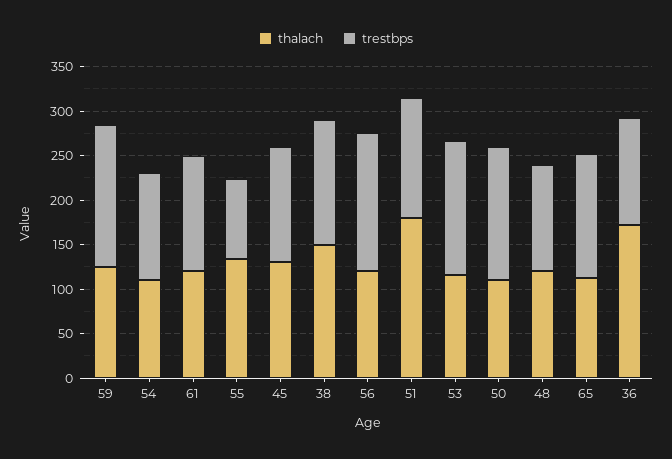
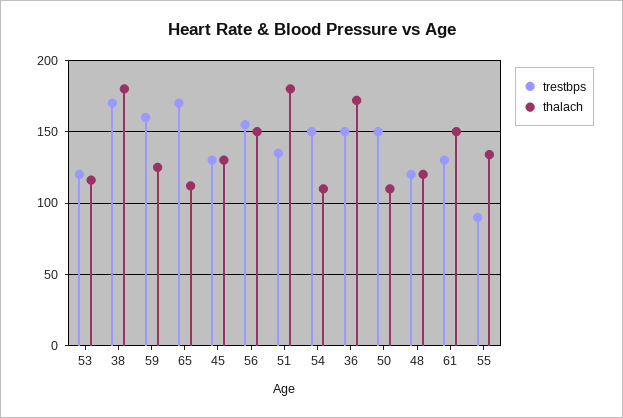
trestbps, 54: 120 -> 150
thalach, 61: 120 -> 150
thalach, 38: 150 -> 180
trestbps, 38: 140 -> 170
thalach, 56: 120 -> 150
trestbps, 53: 150 -> 120
trestbps, 65: 140 -> 170
trestbps, 36: 120 -> 150

